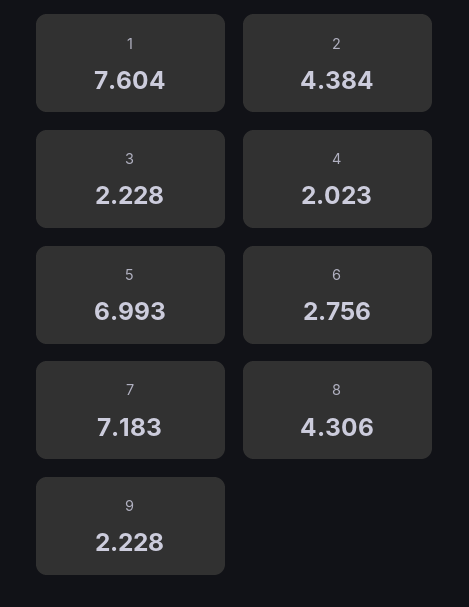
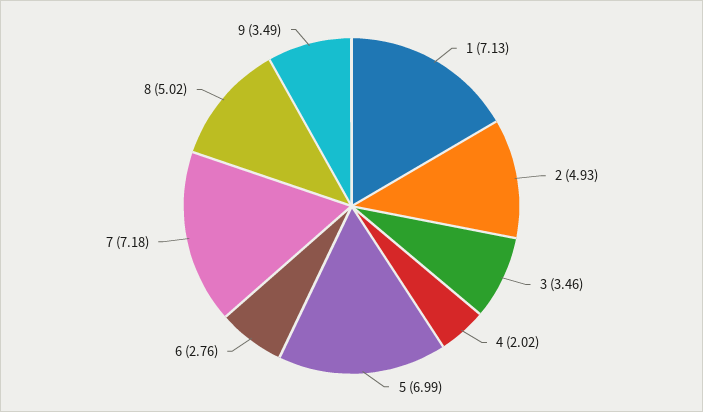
1: 7.604 -> 7.13
2: 4.384 -> 4.93
3: 2.228 -> 3.46
8: 4.306 -> 5.02
9: 2.228 -> 3.49

